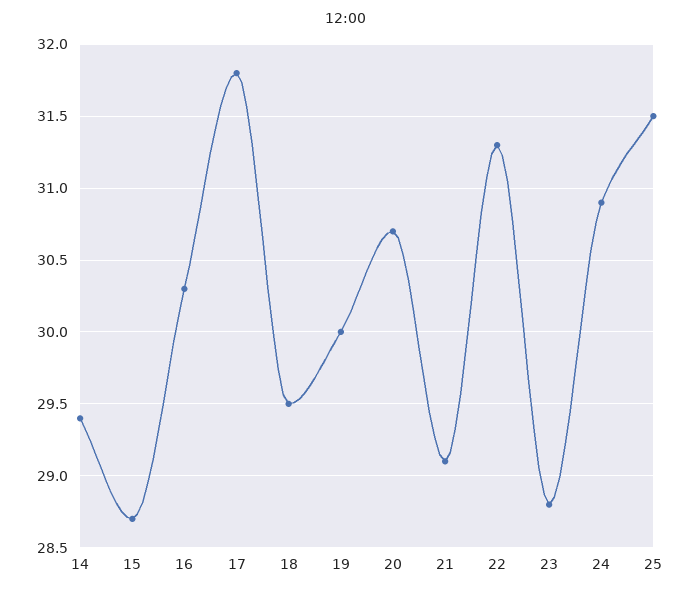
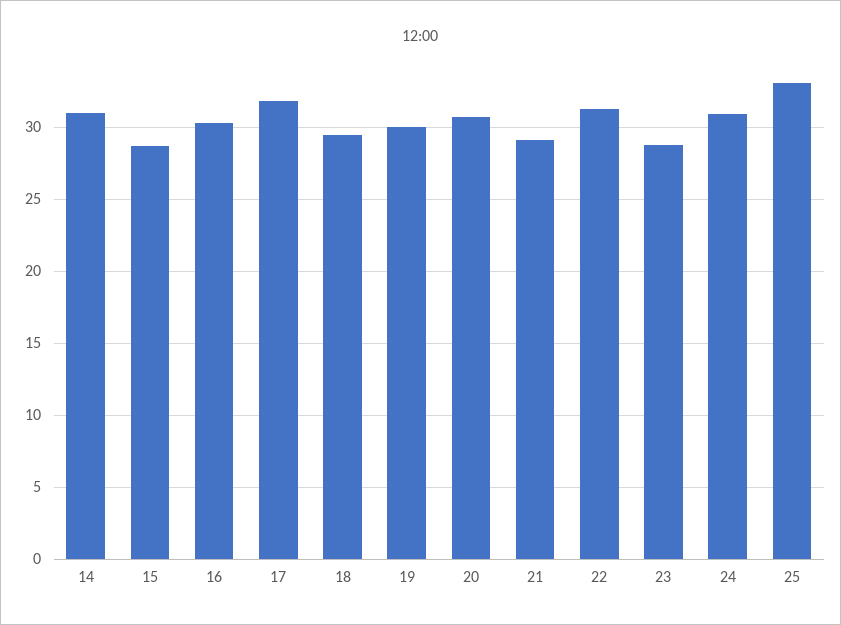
14: 29.4 -> 31
25: 31.5 -> 33

